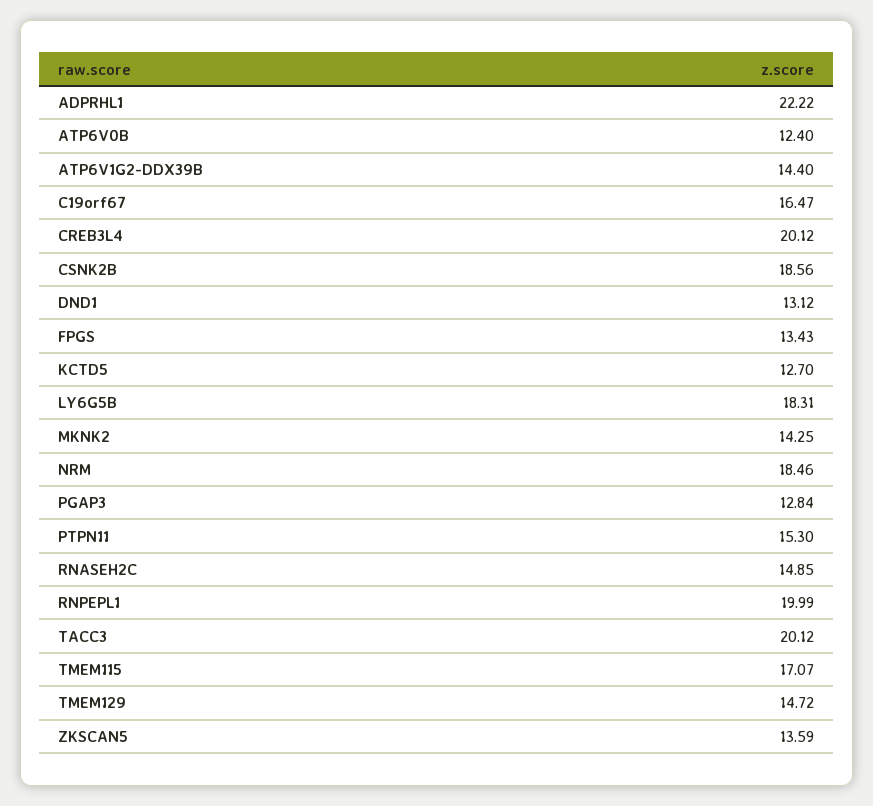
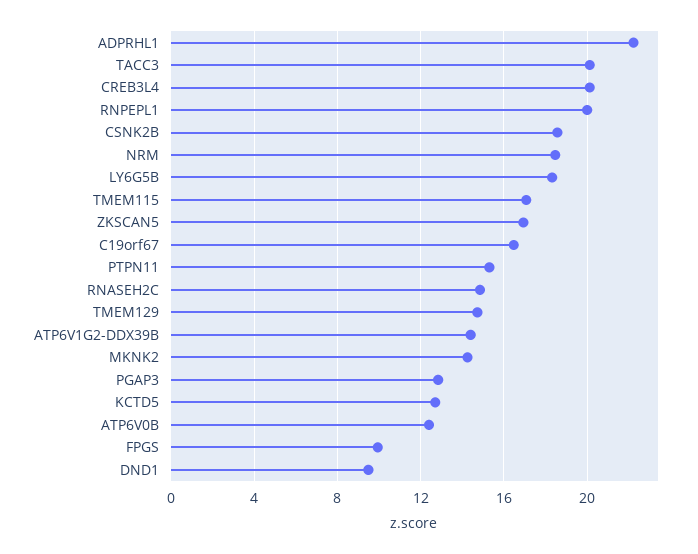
DND1: 13.12 -> 9.5
FPGS: 13.43 -> 10
ZKSCAN5: 13.59 -> 17

